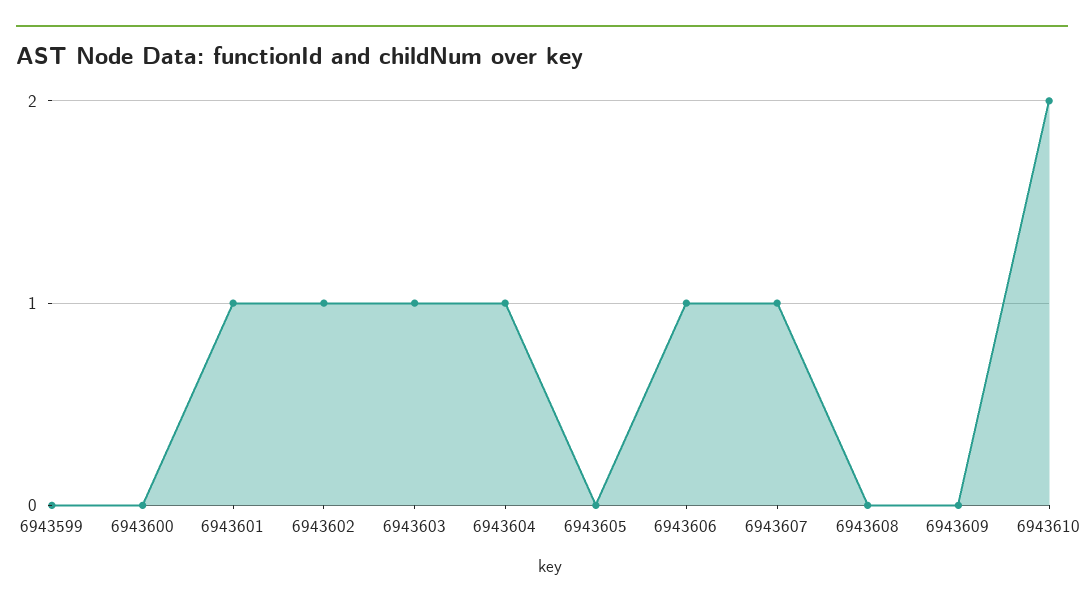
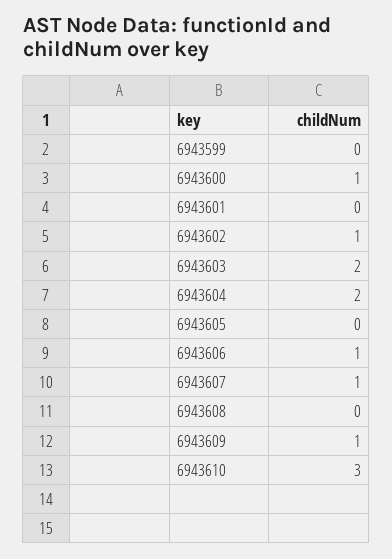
6943600: 0 -> 1
6943601: 1 -> 0
6943603: 1 -> 2
6943604: 1 -> 2
6943609: 0 -> 1
6943610: 2 -> 3

